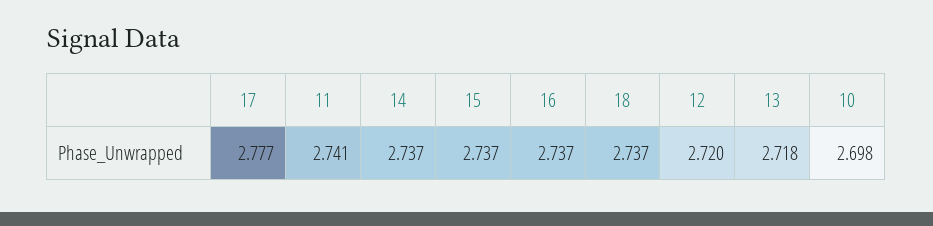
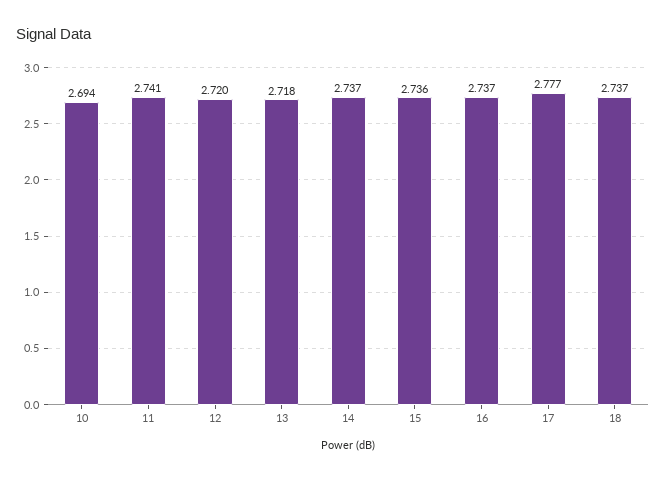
15: 2.737 -> 2.736
10: 2.698 -> 2.694

